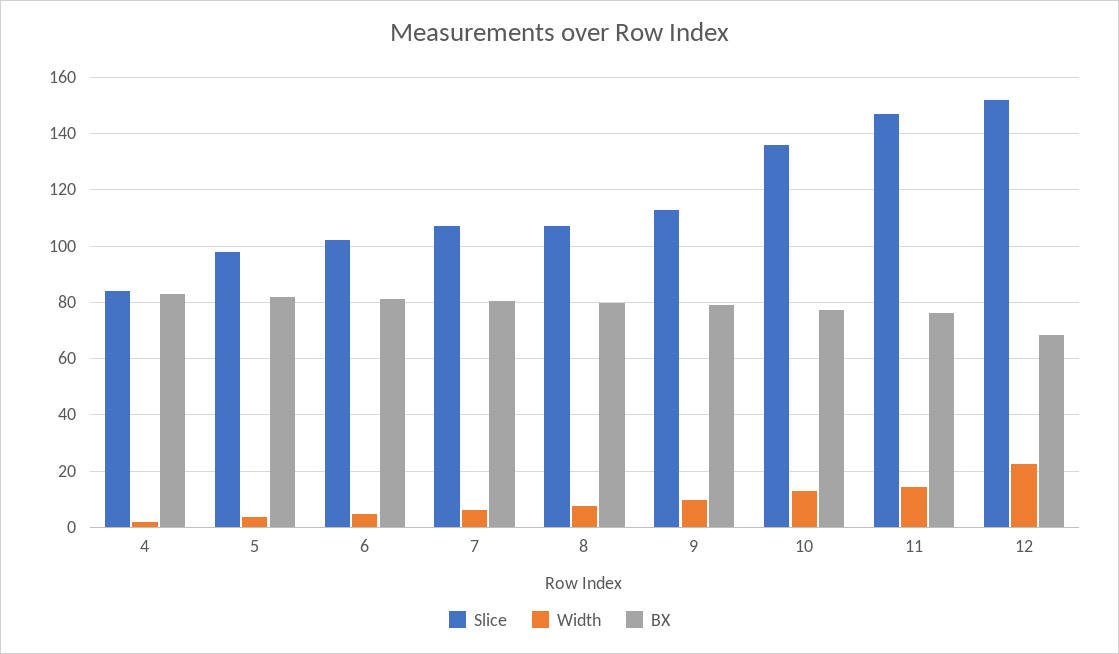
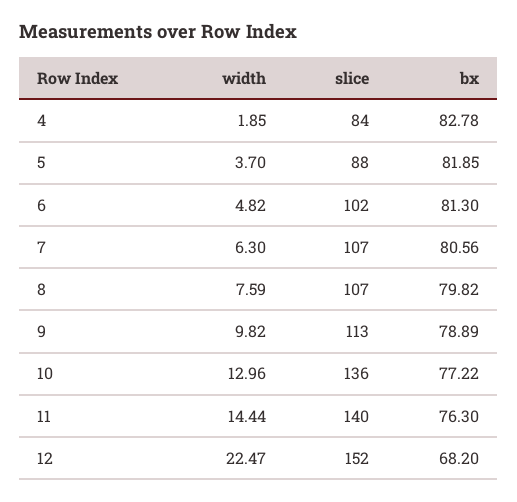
Slice, 5: 97.5 -> 88
Slice, 11: 147.5 -> 140

